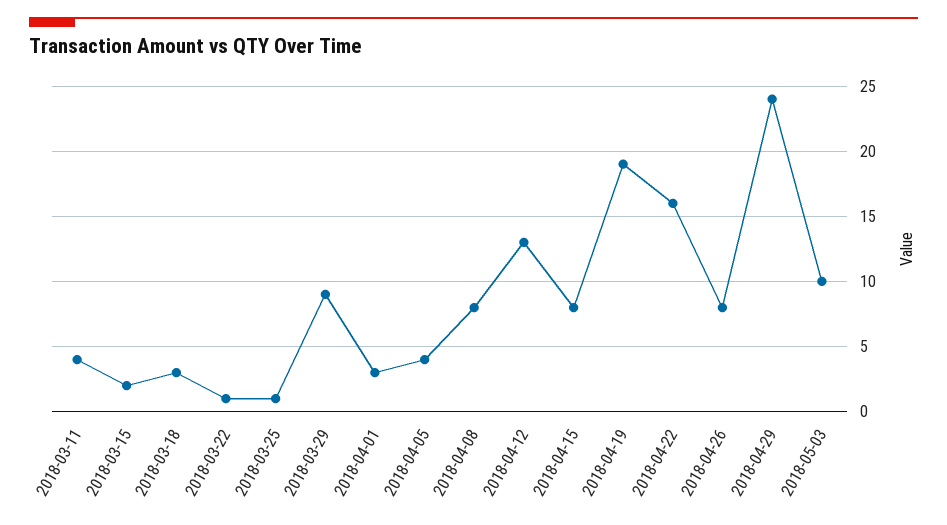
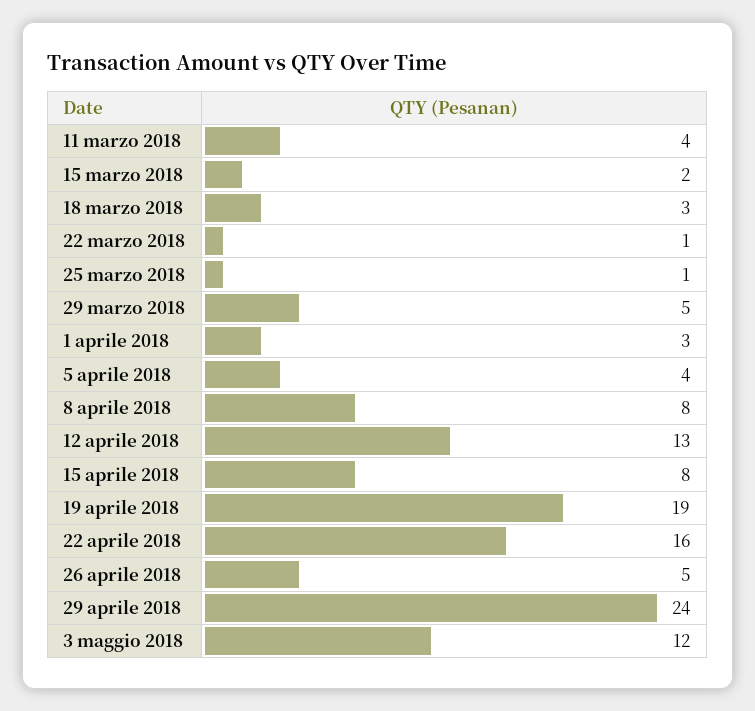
2018-03-29: 9 -> 5
2018-04-26: 8 -> 5
2018-05-03: 10 -> 12

